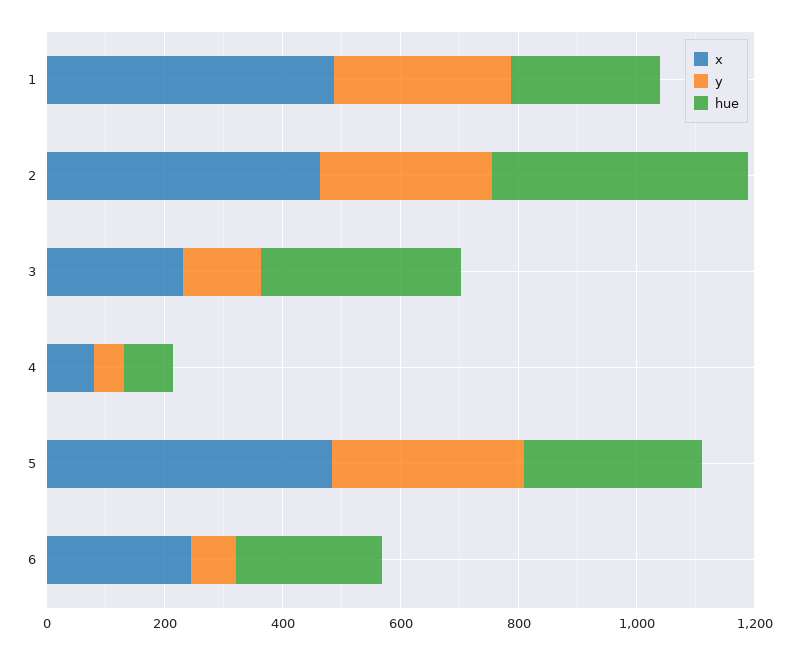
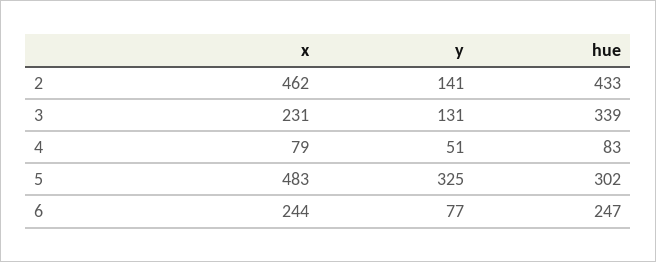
x, 1: 500 -> none
y, 1: 300 -> none
hue, 1: 250 -> none
y, 2: 300 -> 141

